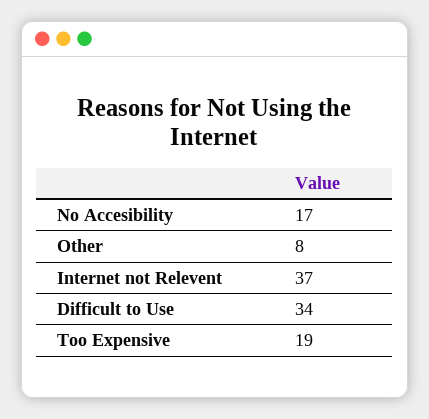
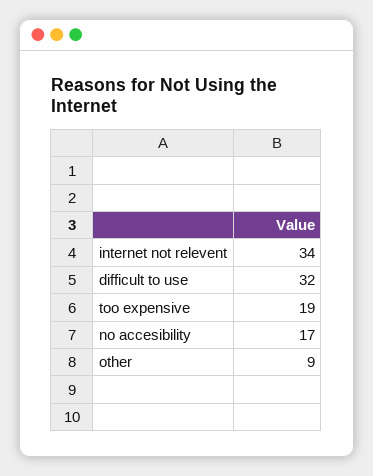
Other: 8 -> 9
Internet not Relevent: 37 -> 34
Difficult to Use: 34 -> 32

